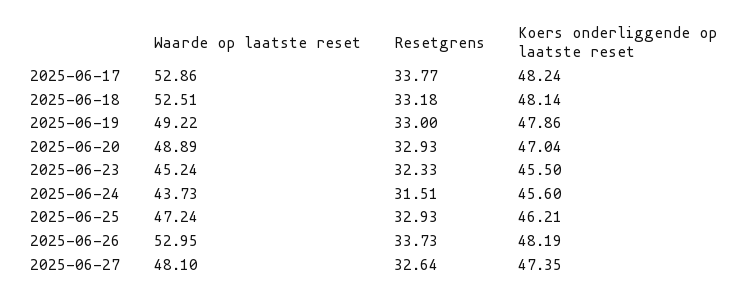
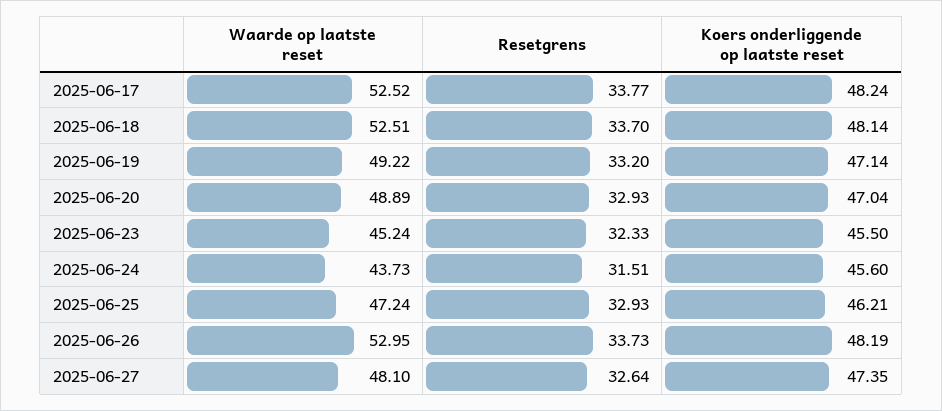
Waarde op laatste reset, 2025-06-17: 52.86 -> 52.52
Resetgrens, 2025-06-18: 33.18 -> 33.7
Resetgrens, 2025-06-19: 33 -> 33.2
Koers onderliggende op laatste reset, 2025-06-19: 47.86 -> 47.14

